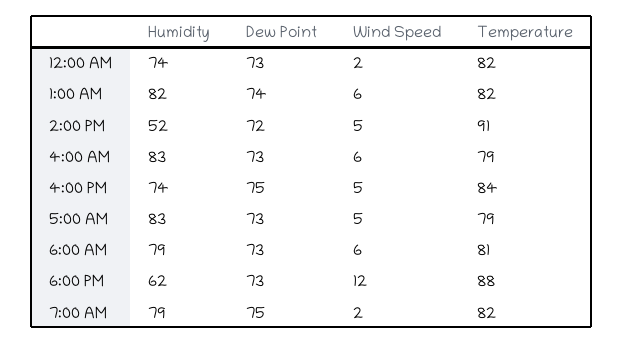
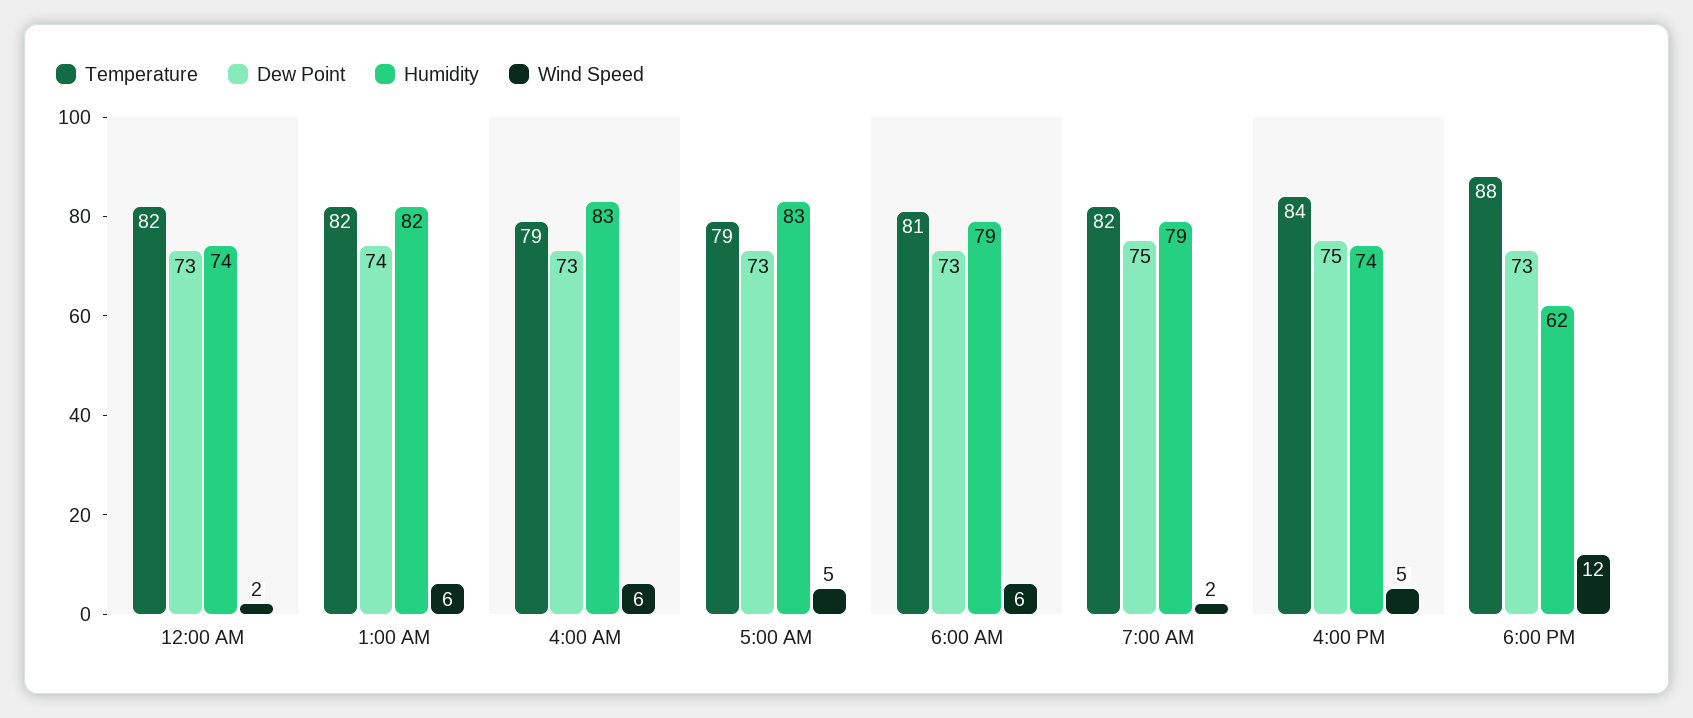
Humidity, 2:00 PM: 52 -> none
Dew Point, 2:00 PM: 72 -> none
Wind Speed, 2:00 PM: 5 -> none
Temperature, 2:00 PM: 91 -> none

